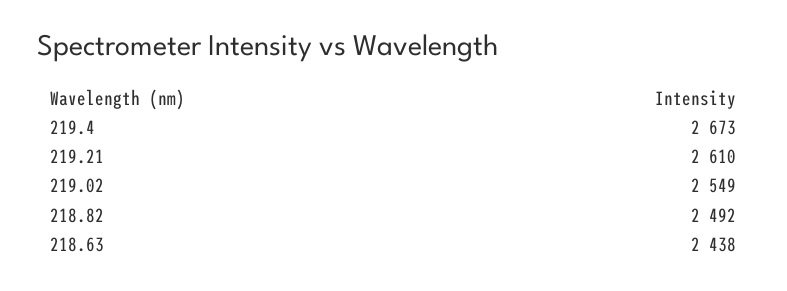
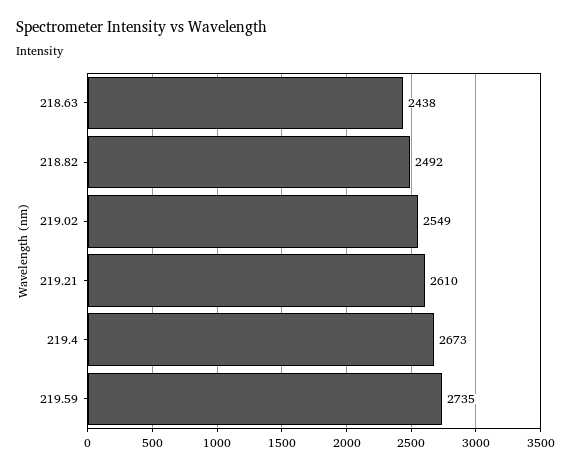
219.59: none -> 2735

